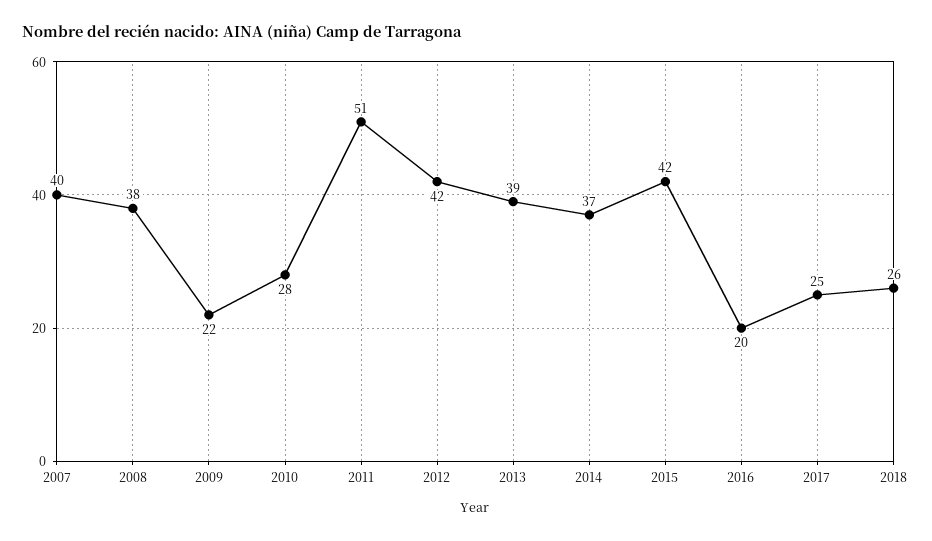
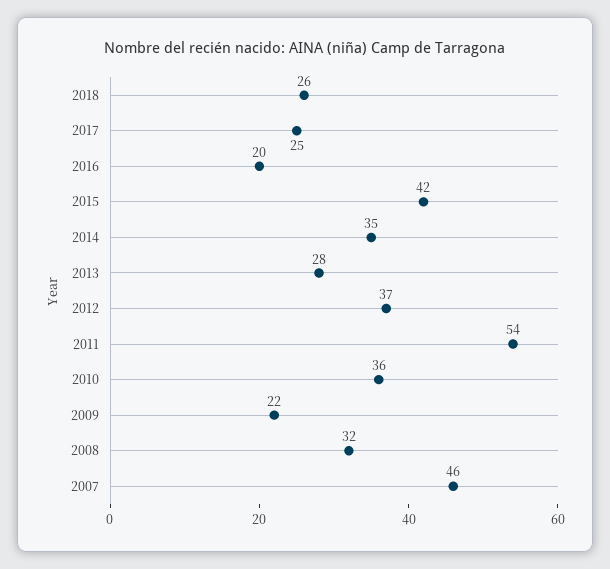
2007: 40 -> 46
2008: 38 -> 32
2010: 28 -> 36
2011: 51 -> 54
2012: 42 -> 37
2013: 39 -> 28
2014: 37 -> 35

